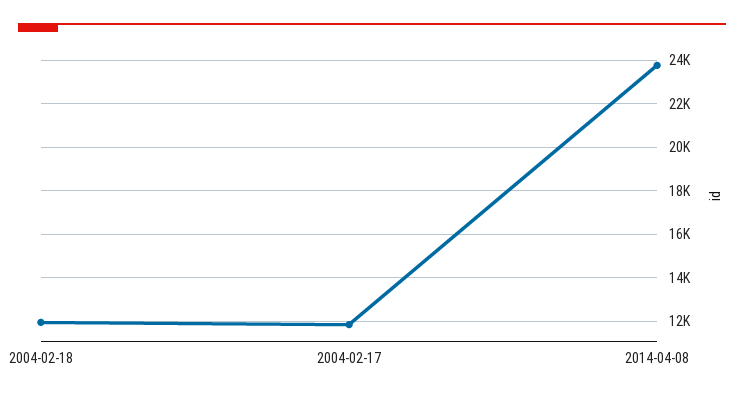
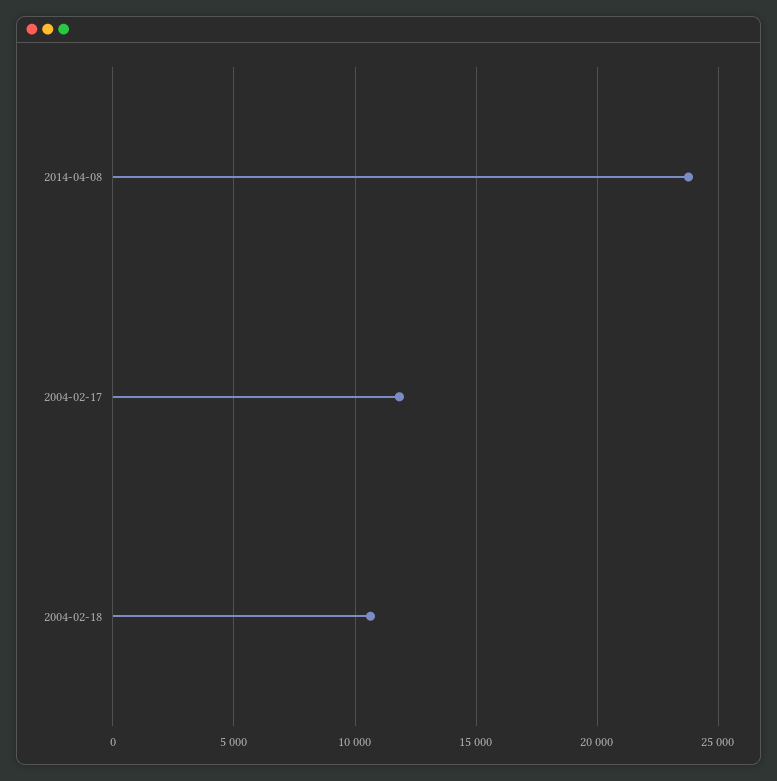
2004-02-18: 12000 -> 10500

